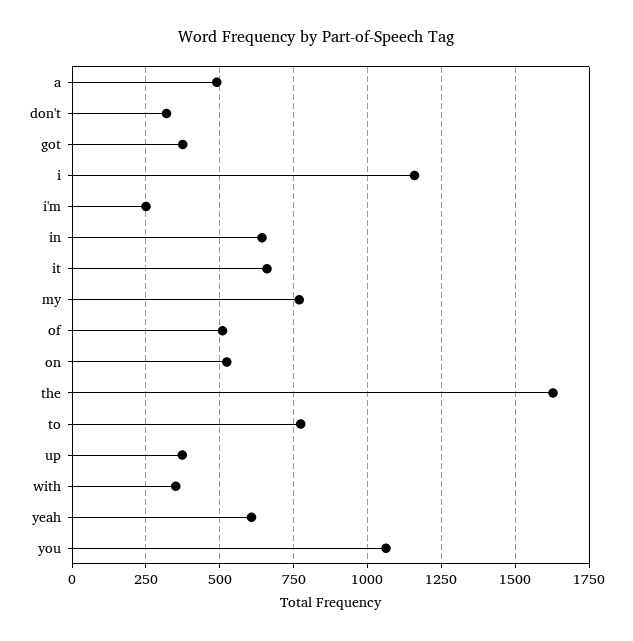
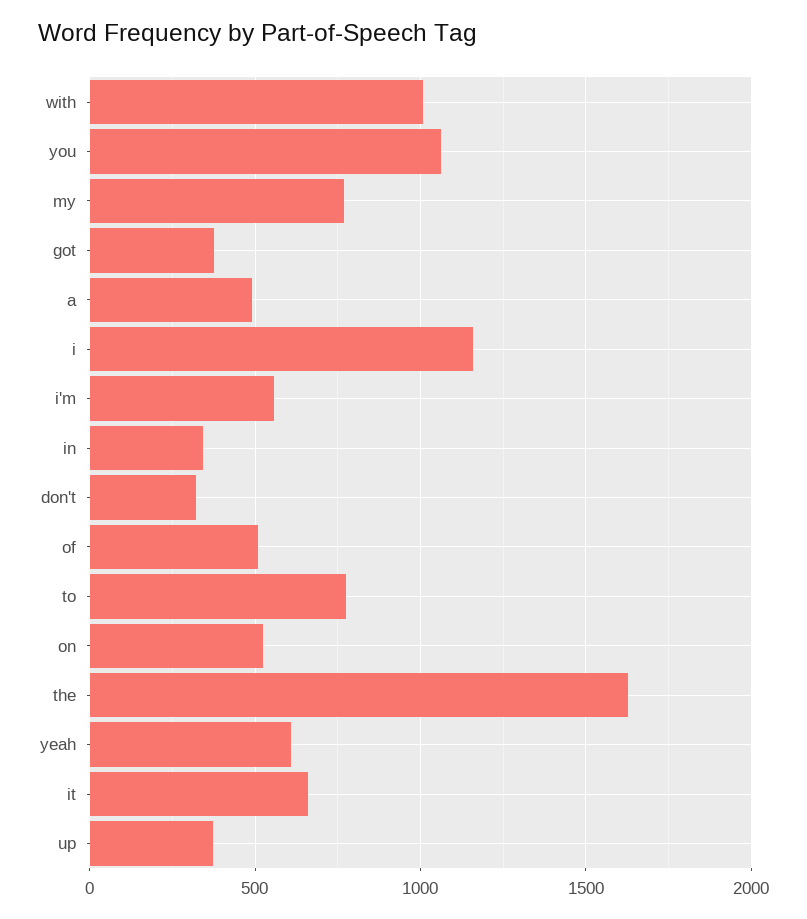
i'm: 250 -> 550
in: 650 -> 350
with: 350 -> 1000

